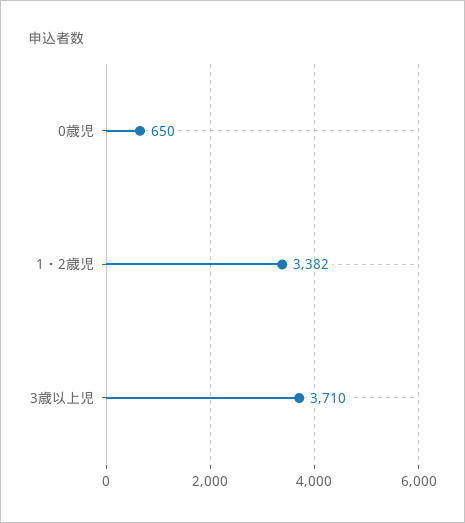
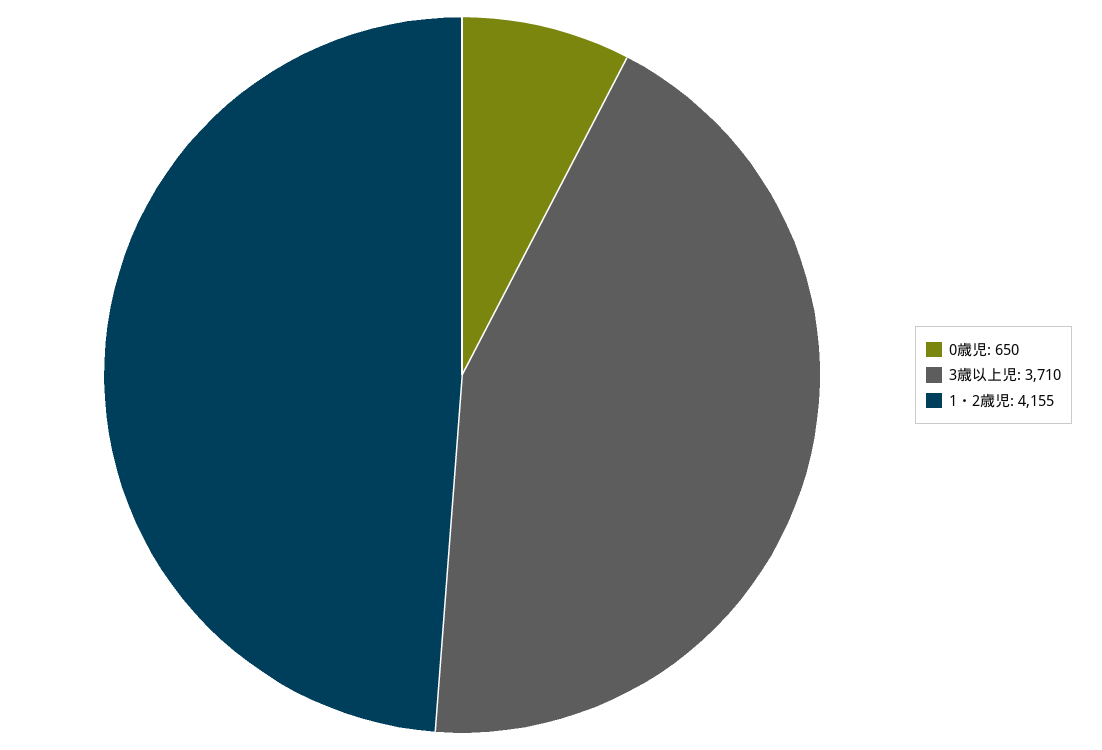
1・2歳児: 3382 -> 4155

